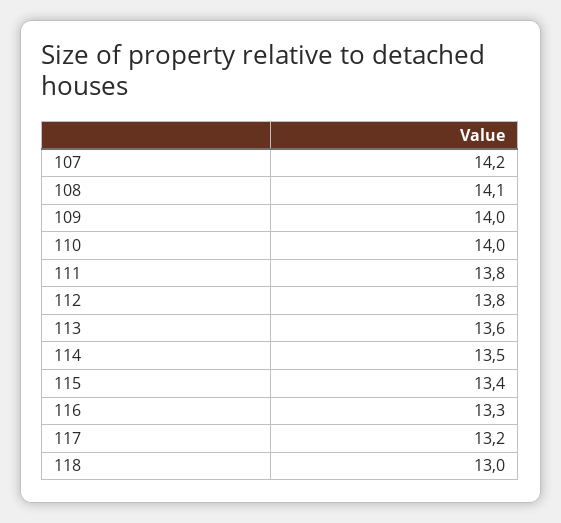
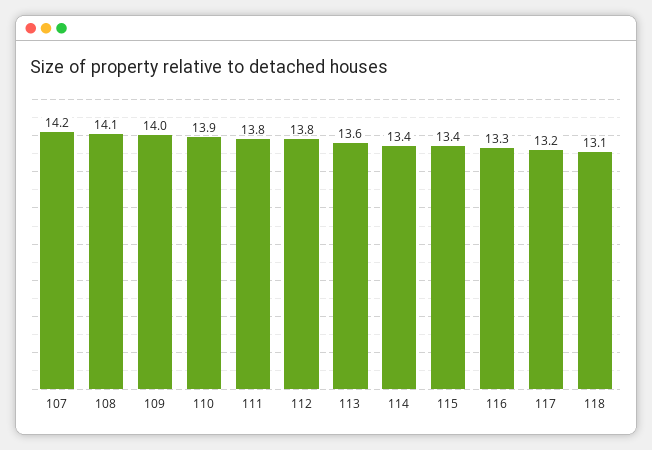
110: 14 -> 13.9
114: 13.5 -> 13.4
118: 13 -> 13.1

